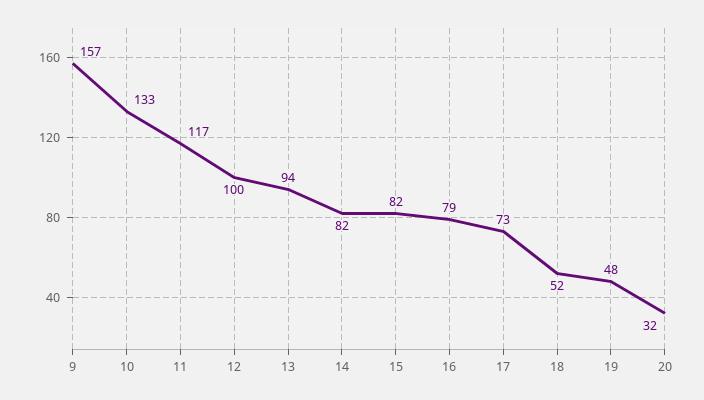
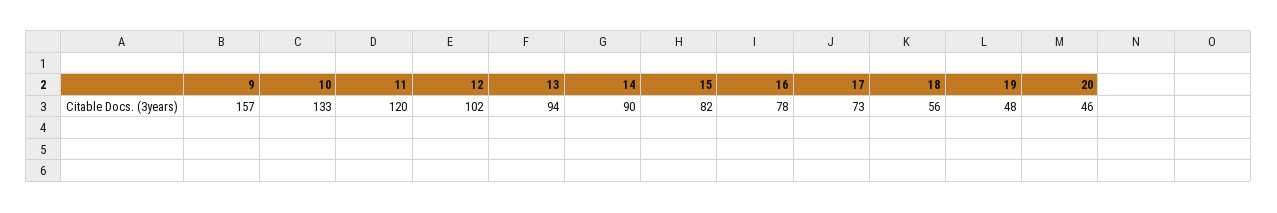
11: 117 -> 120
12: 100 -> 102
14: 82 -> 90
16: 79 -> 78
18: 52 -> 56
20: 32 -> 46

